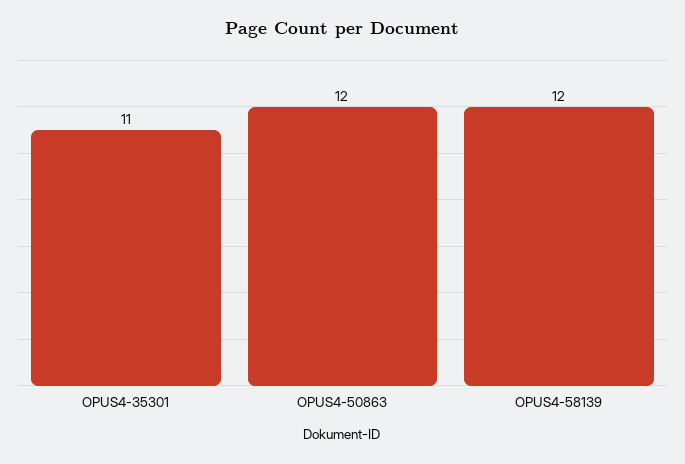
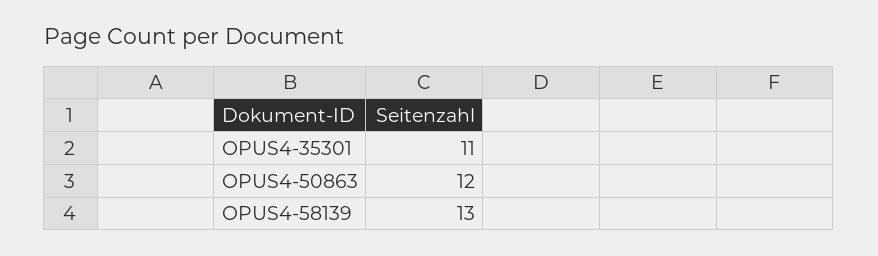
OPUS4-58139: 12 -> 13

